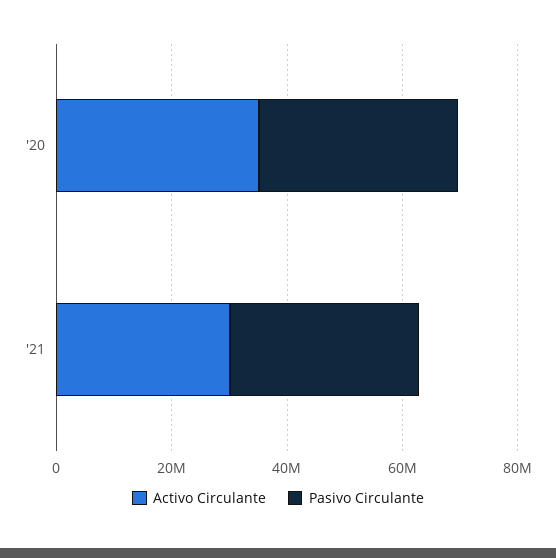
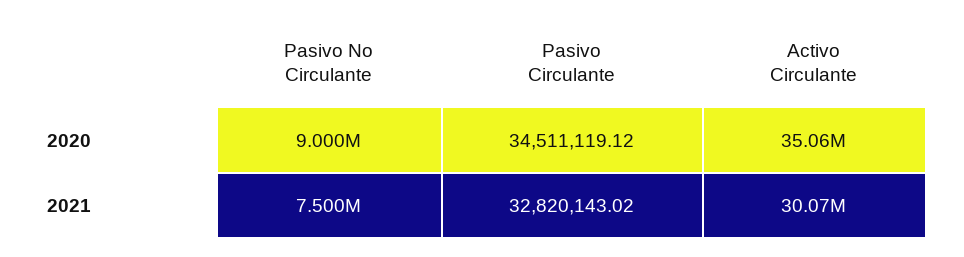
Pasivo No Circulante, '20: none -> 9000000
Pasivo No Circulante, '21: none -> 7500000

